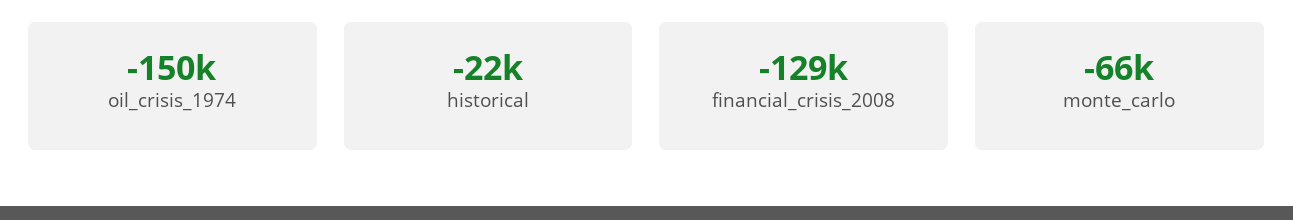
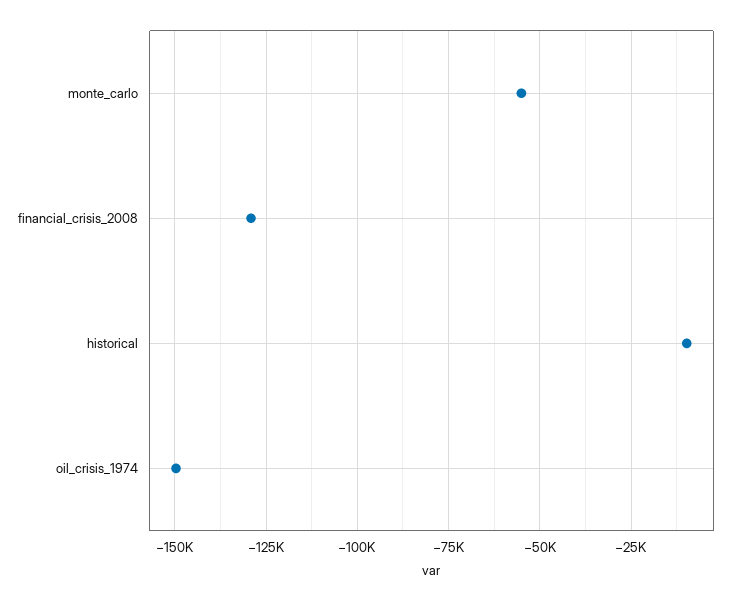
historical: -22000 -> -10000
monte_carlo: -66000 -> -55000

